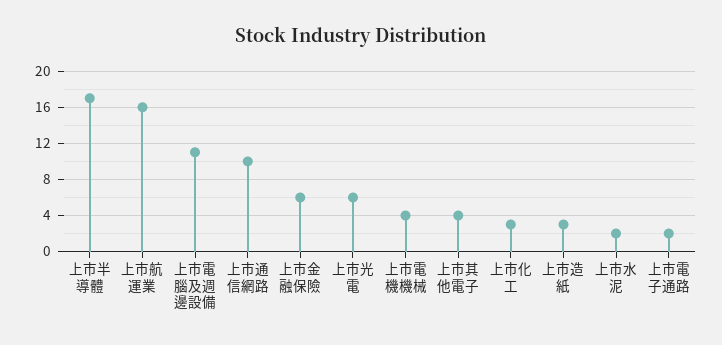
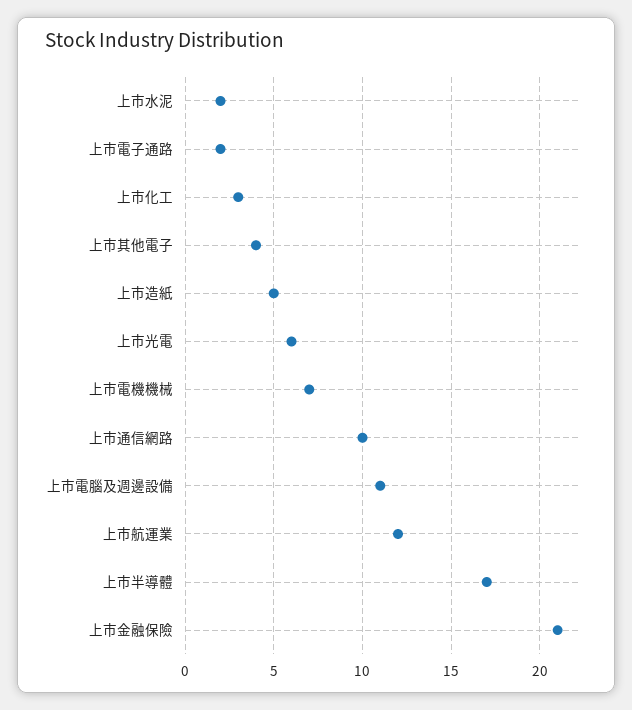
上市航運業: 16 -> 12
上市金融保險: 6 -> 21
上市電機機械: 4 -> 7
上市造紙: 3 -> 5

